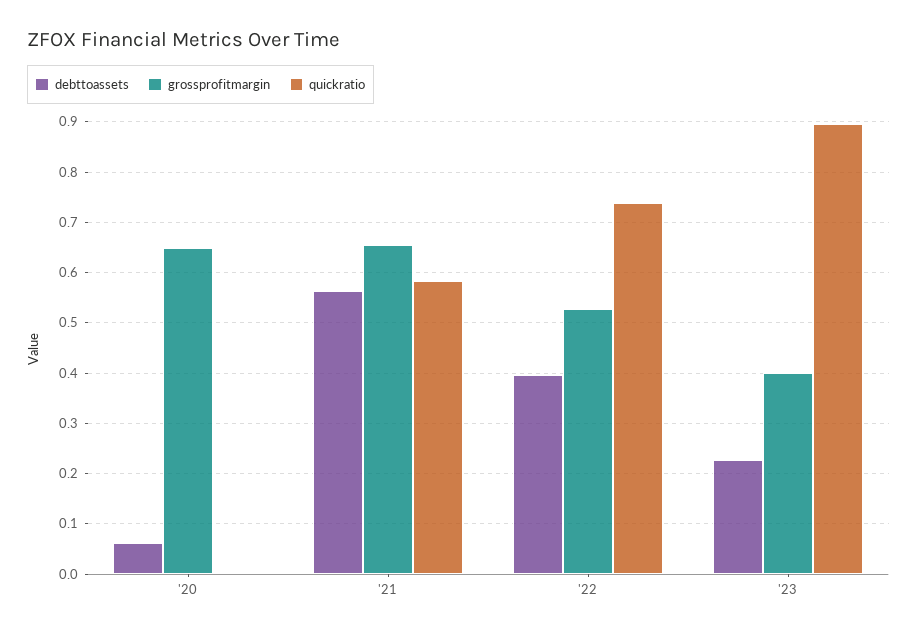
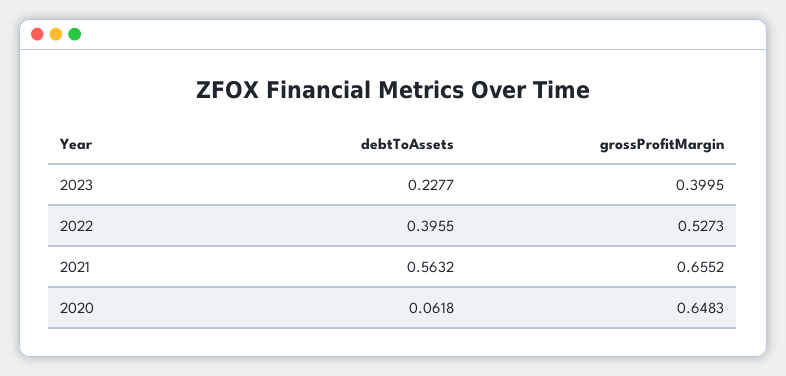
quickratio, '20: 0 -> none
quickratio, '21: 0.58 -> none
quickratio, '22: 0.74 -> none
quickratio, '23: 0.9 -> none

